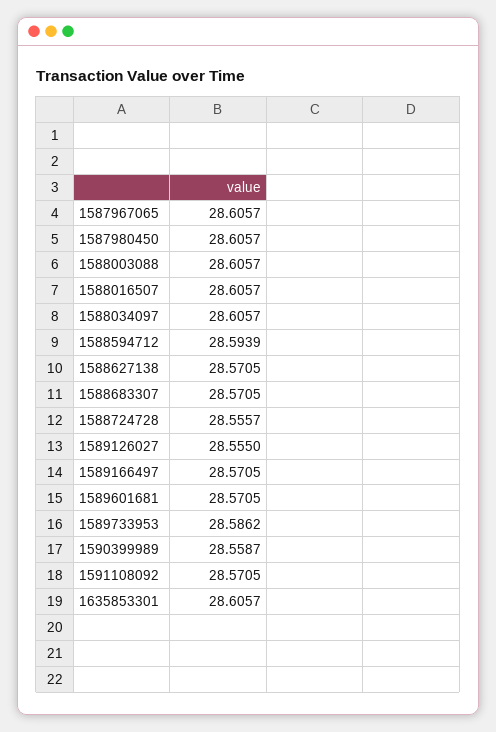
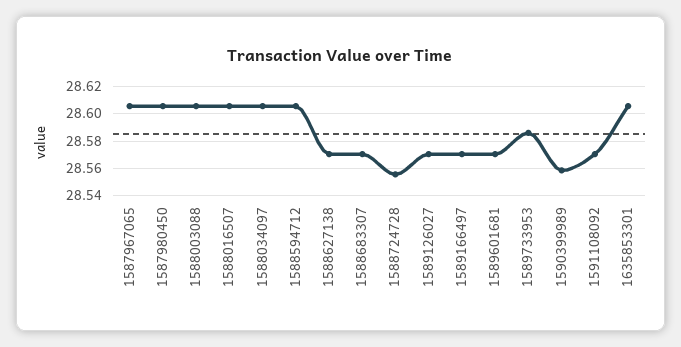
1588594712: 28.5939 -> 28.605
1589126027: 28.555 -> 28.57

